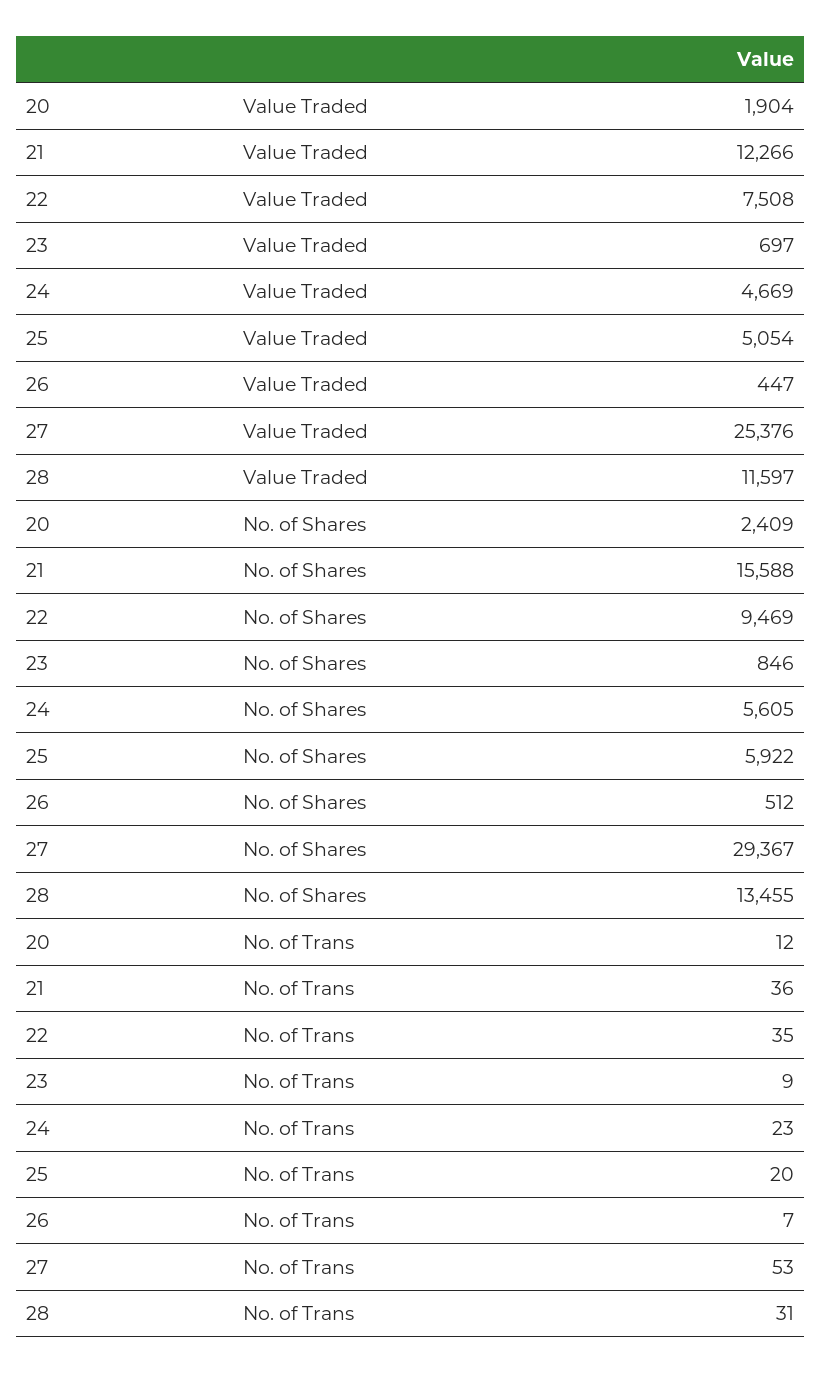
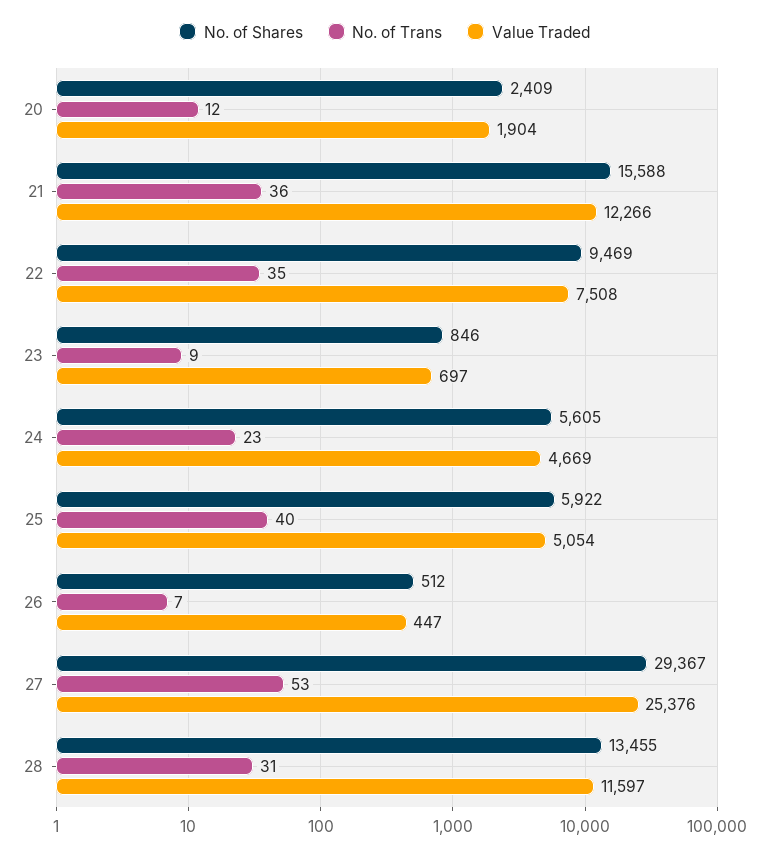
No. of Trans, 25: 20 -> 40

